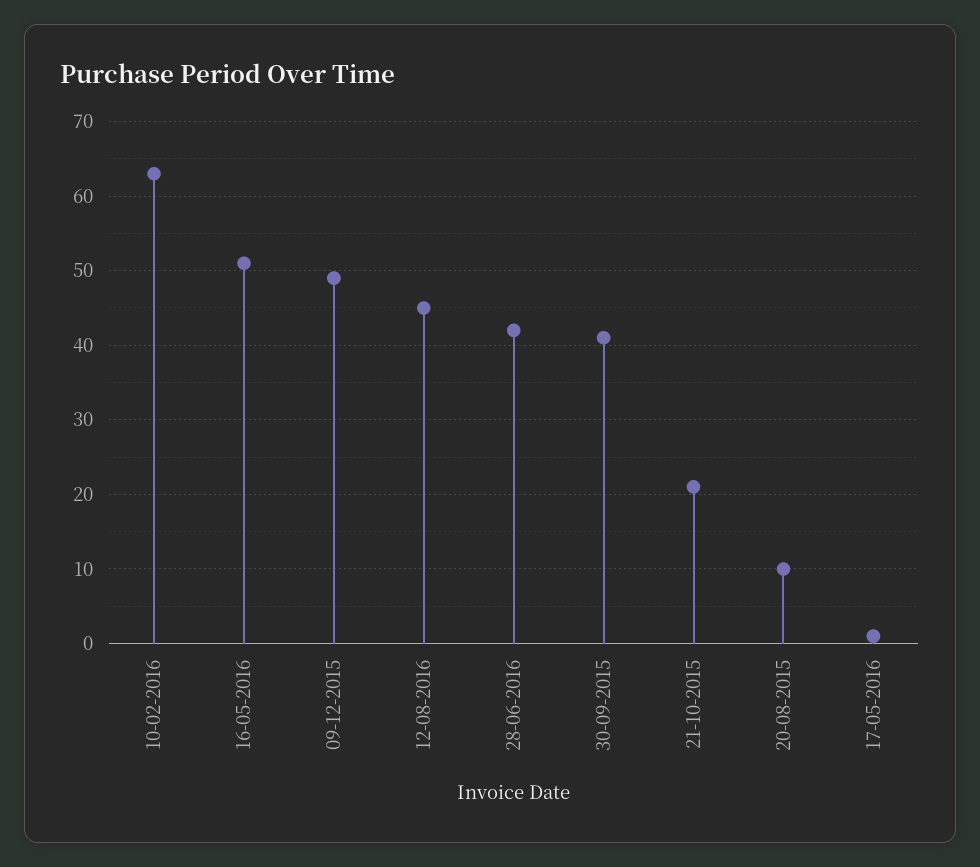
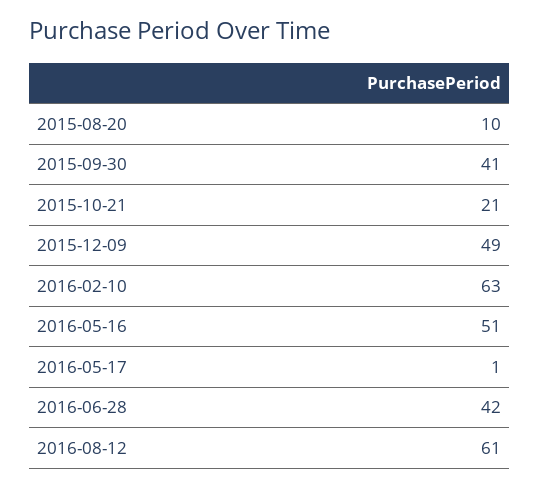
12-08-2016: 45 -> 61

